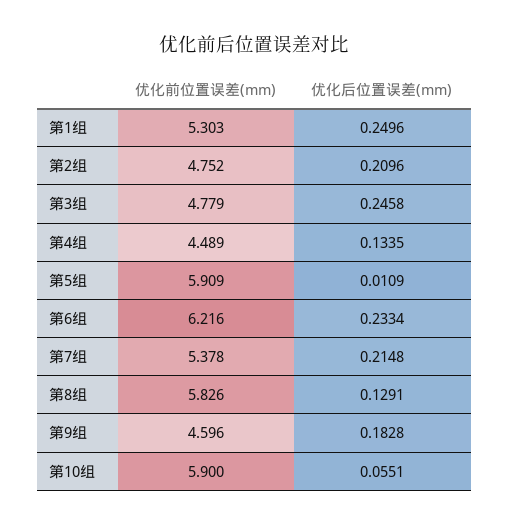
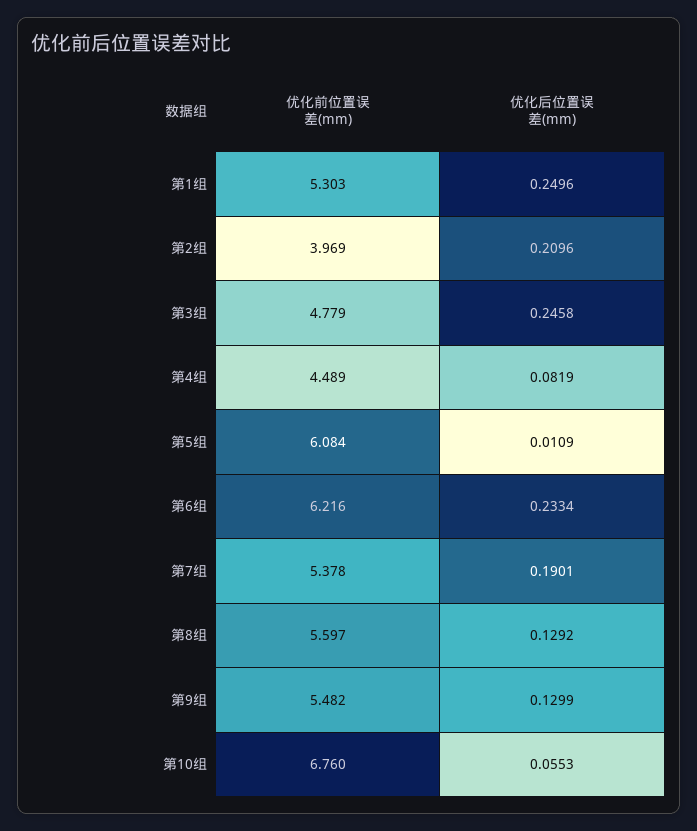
优化前位置误差(mm), 第2组: 4.752 -> 3.969
优化后位置误差(mm), 第4组: 0.1335 -> 0.0819
优化前位置误差(mm), 第5组: 5.909 -> 6.084
优化后位置误差(mm), 第7组: 0.2148 -> 0.1901
优化前位置误差(mm), 第8组: 5.826 -> 5.597
优化后位置误差(mm), 第8组: 0.1291 -> 0.1292
优化前位置误差(mm), 第9组: 4.596 -> 5.482
优化后位置误差(mm), 第9组: 0.1828 -> 0.1299
优化前位置误差(mm), 第10组: 5.9 -> 6.76
优化后位置误差(mm), 第10组: 0.0551 -> 0.0553

